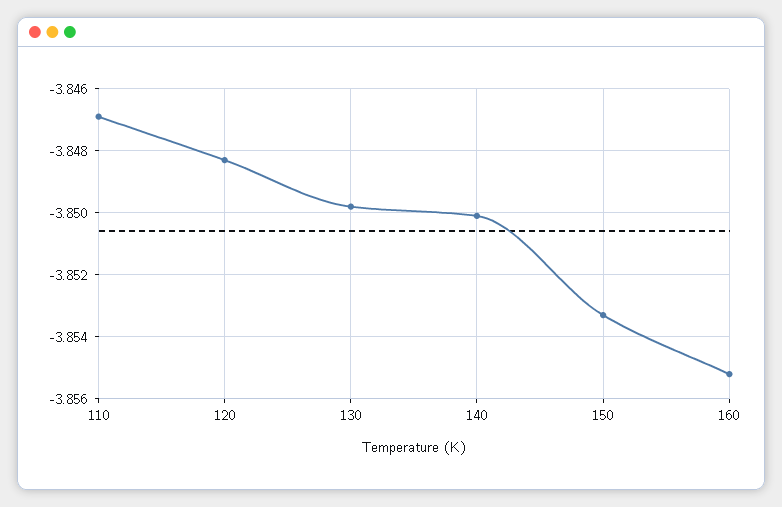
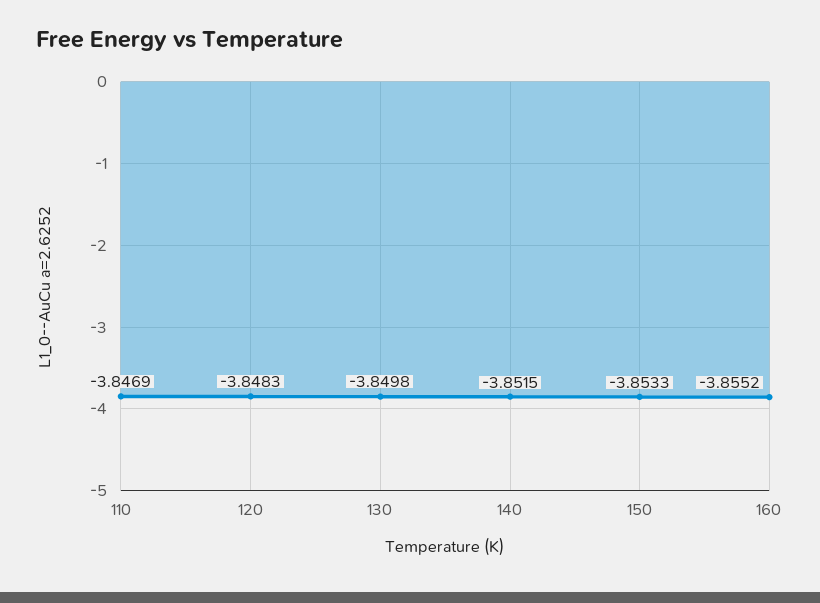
140: -3.85 -> -3.8515

